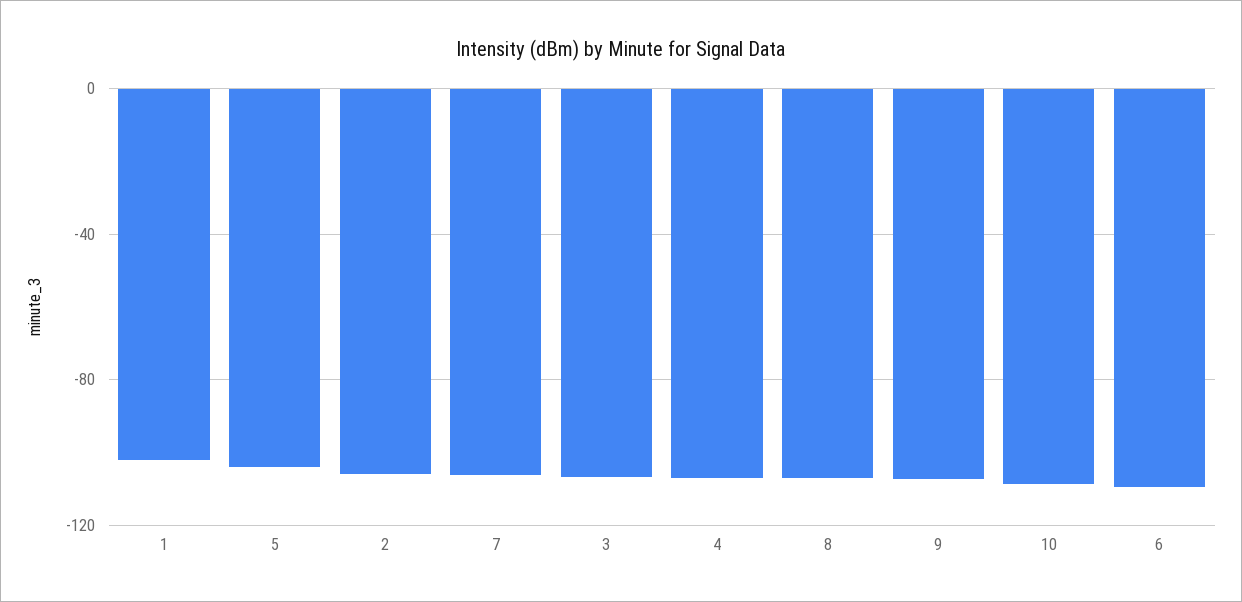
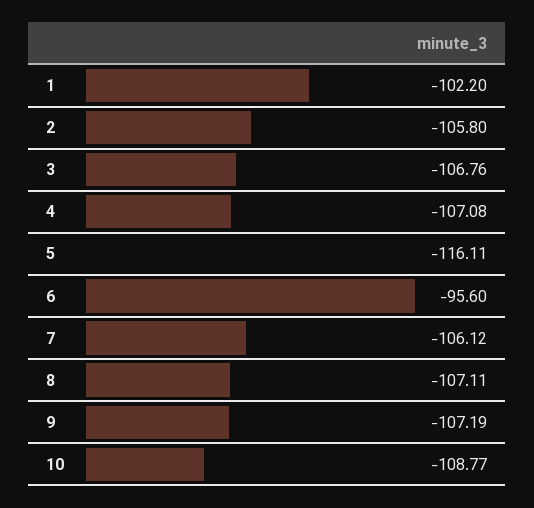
5: -105 -> -116.11
6: -110 -> -95.6

